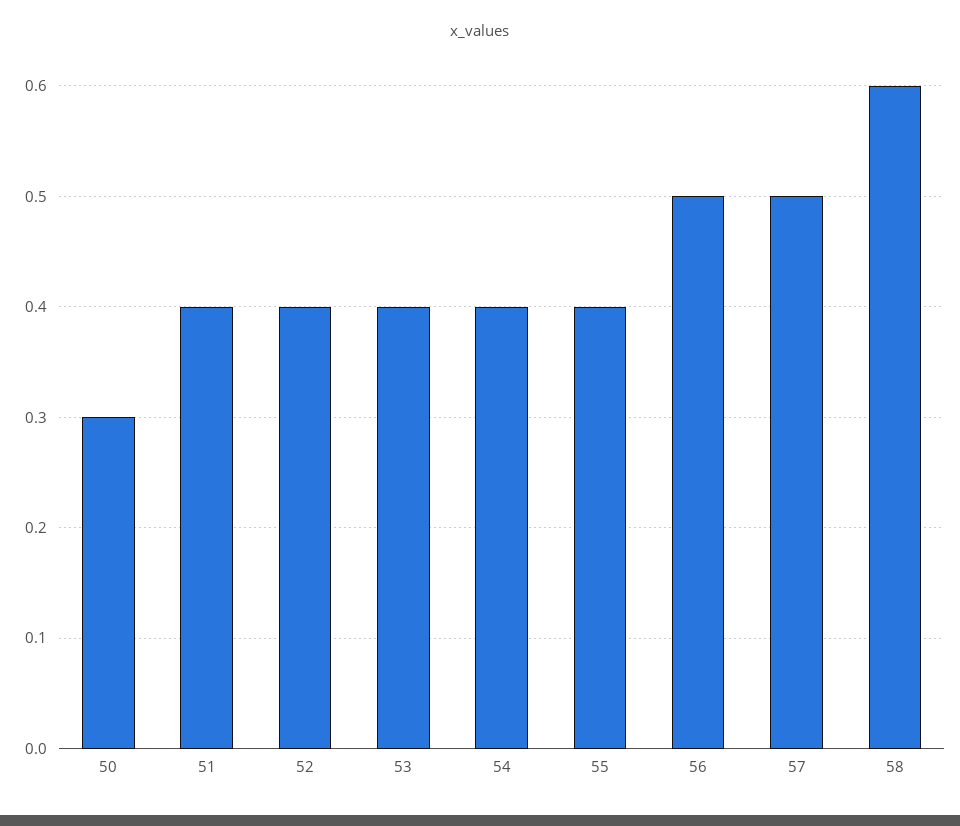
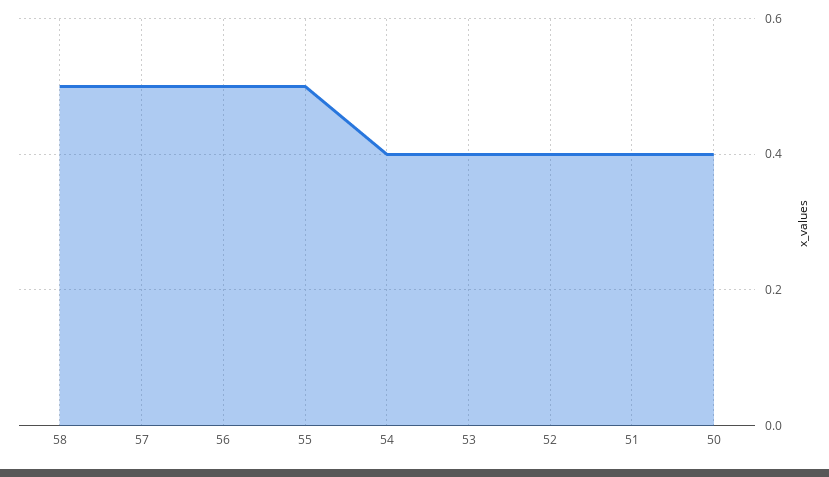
50: 0.3 -> 0.4
55: 0.4 -> 0.5
58: 0.6 -> 0.5

